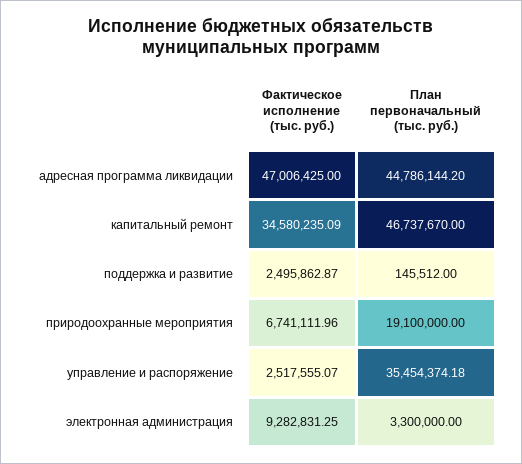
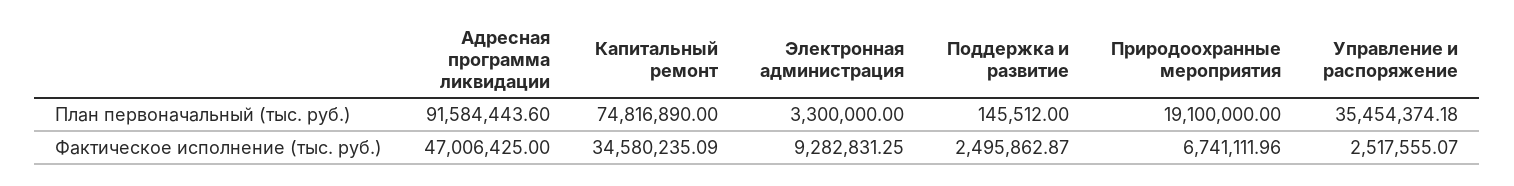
План первоначальный (тыс. руб.), адресная программа ликвидации: 44786144.2 -> 91584443.6
План первоначальный (тыс. руб.), капитальный ремонт: 46737670 -> 74816890

